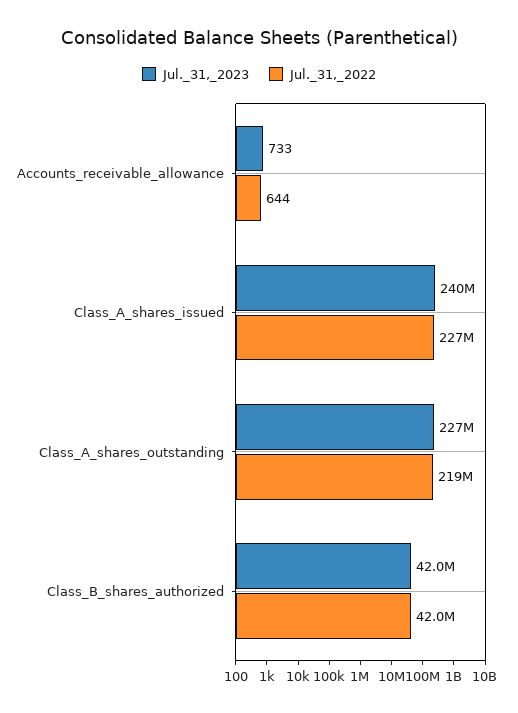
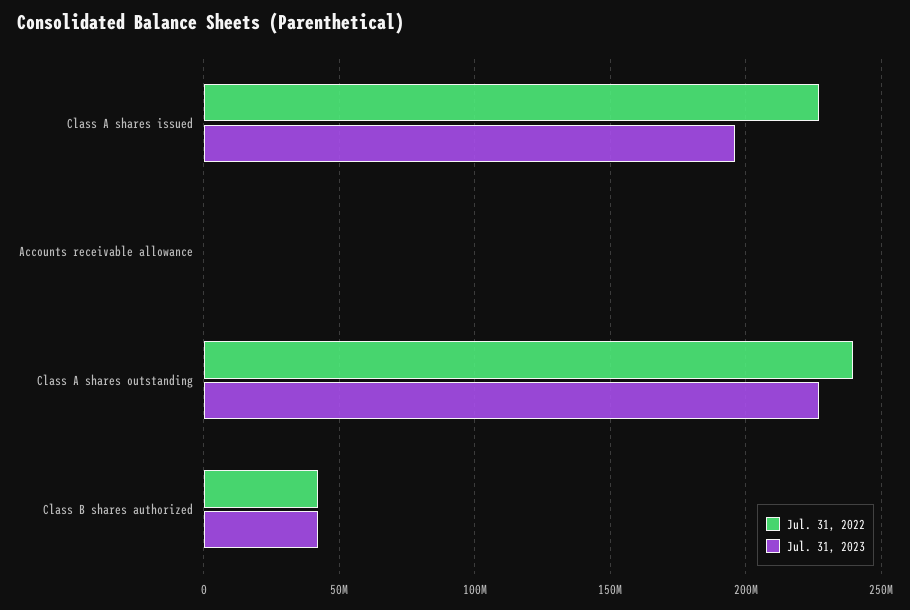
Jul._31,_2023, Class_A_shares_issued: 240000000 -> 195000000
Jul._31,_2022, Class_A_shares_outstanding: 219000000 -> 240000000

